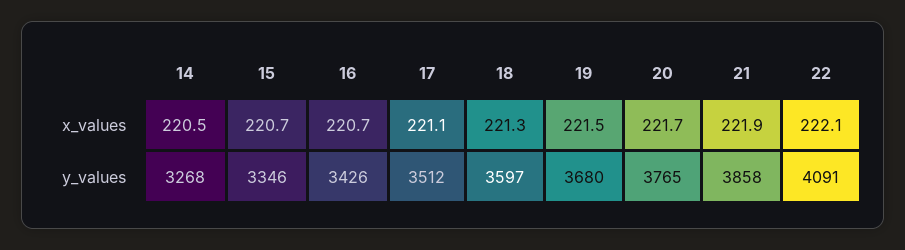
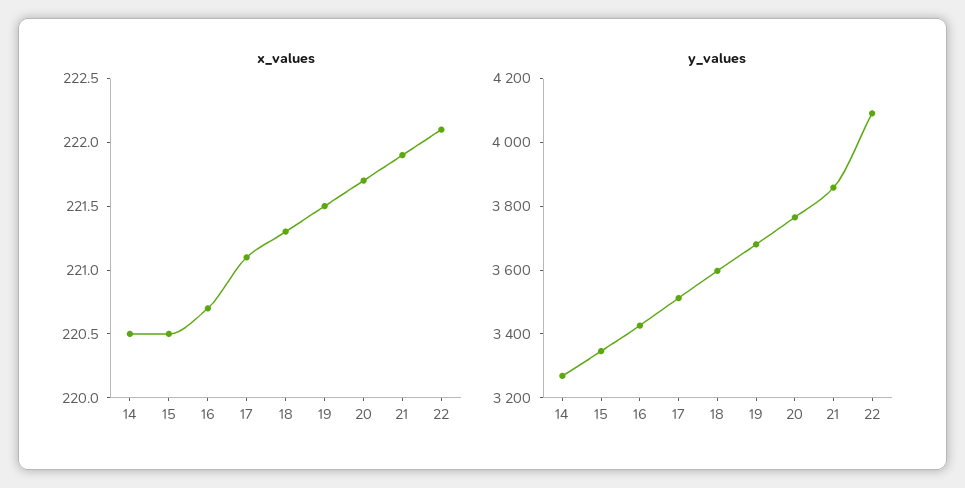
x_values, 15: 220.7 -> 220.5

